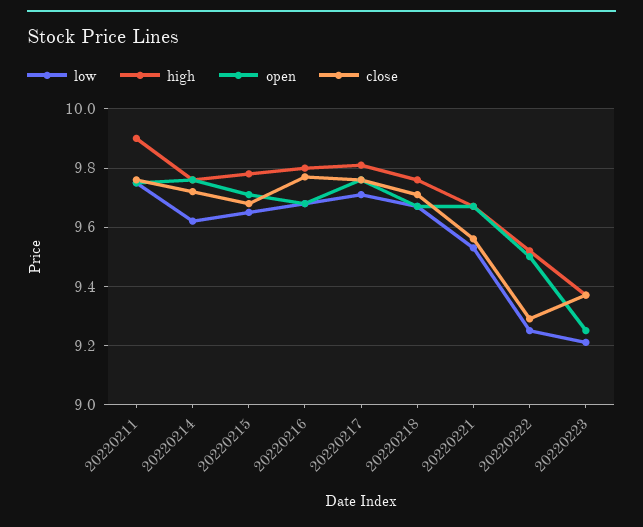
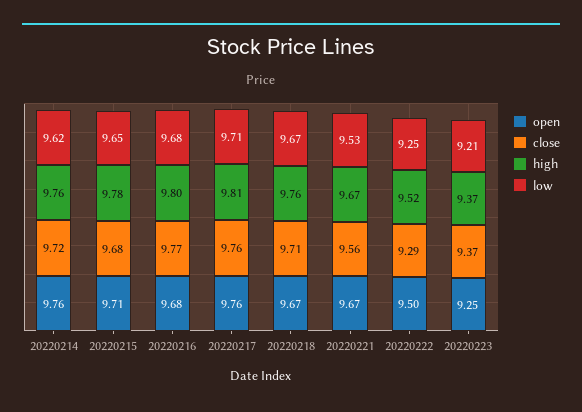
low, 20220211: 9.75 -> none
high, 20220211: 9.9 -> none
open, 20220211: 9.75 -> none
close, 20220211: 9.75 -> none

